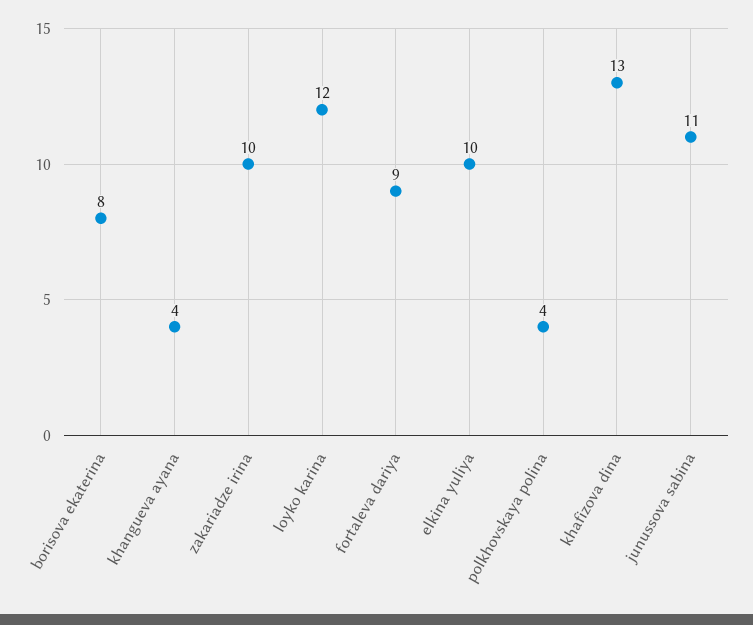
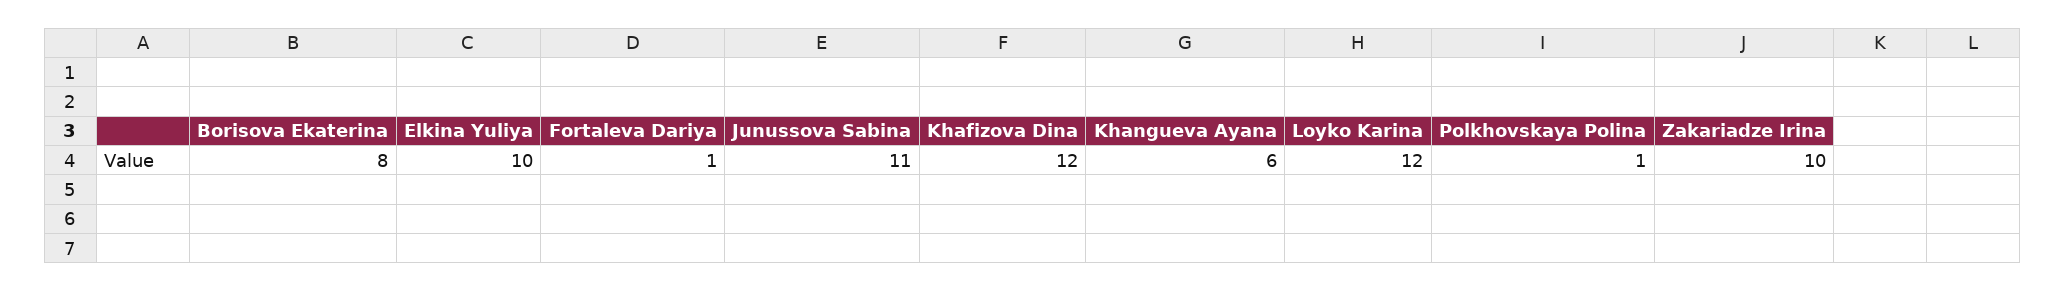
khangueva ayana: 4 -> 6
fortaleva dariya: 9 -> 1
polkhovskaya polina: 4 -> 1
khafizova dina: 13 -> 12

